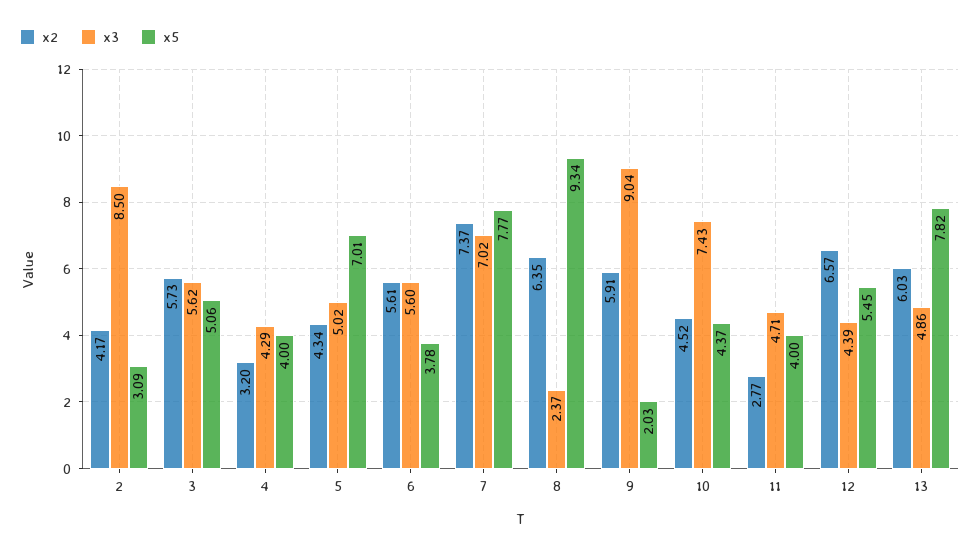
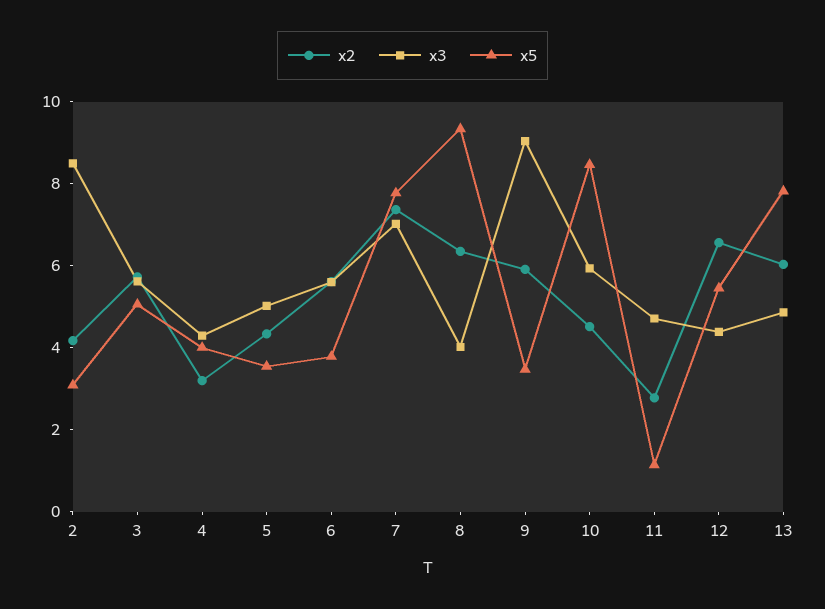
x5, 5: 7.01 -> 3.5
x3, 8: 2.37 -> 4
x5, 9: 2.03 -> 3.5
x3, 10: 7.43 -> 6
x5, 10: 4.37 -> 8.5
x5, 11: 4 -> 1

